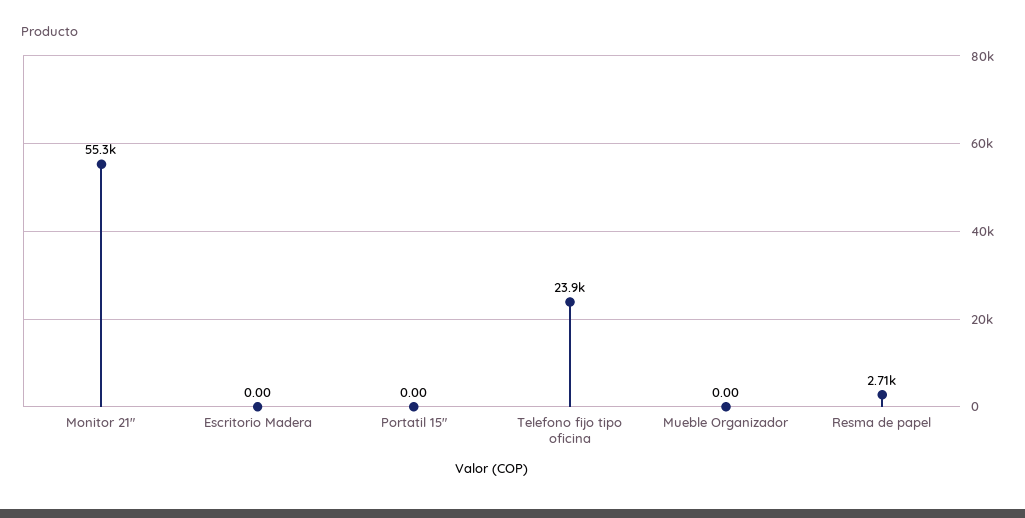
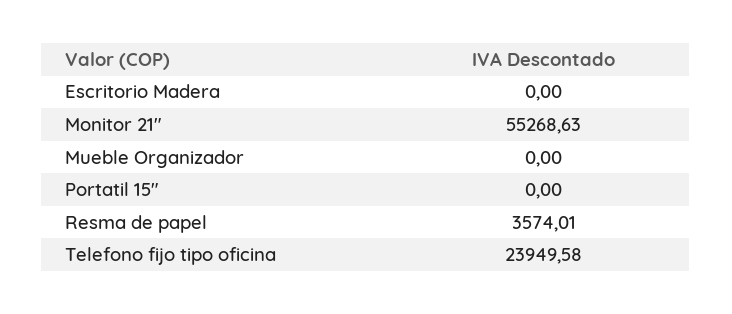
Resma de papel: 2710 -> 3574.01

